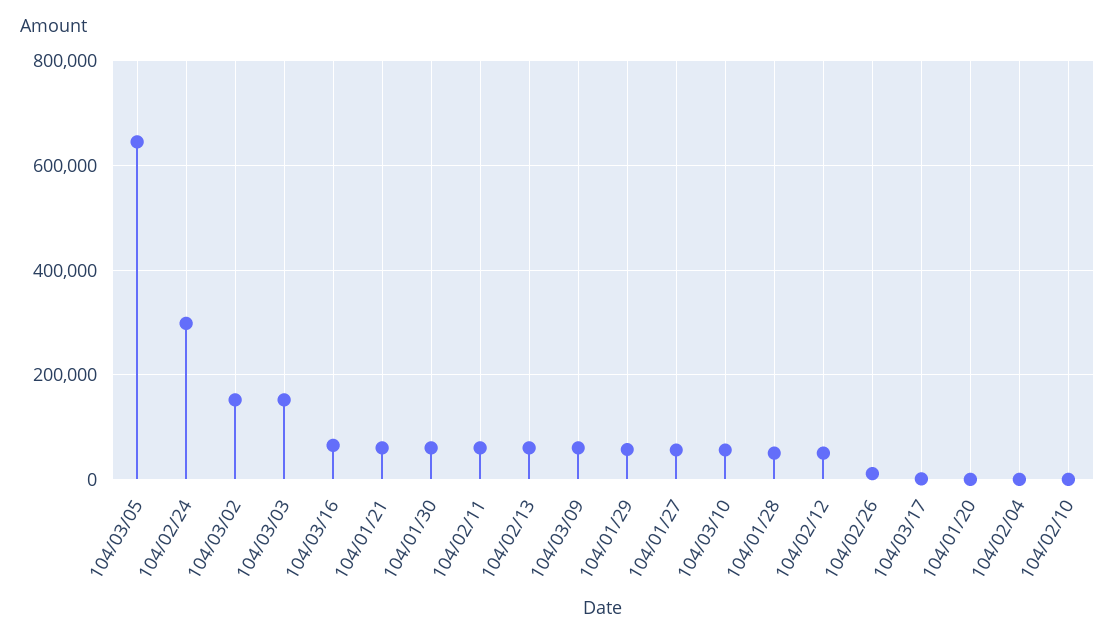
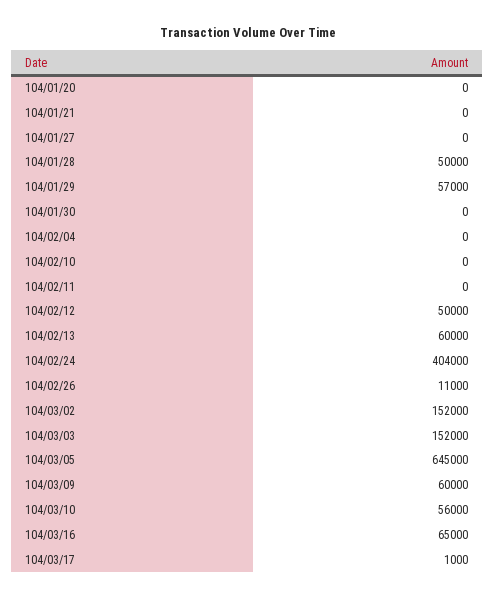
104/02/24: 300000 -> 404000
104/01/21: 60000 -> 0
104/01/30: 60000 -> 0
104/02/11: 60000 -> 0
104/01/27: 60000 -> 0

